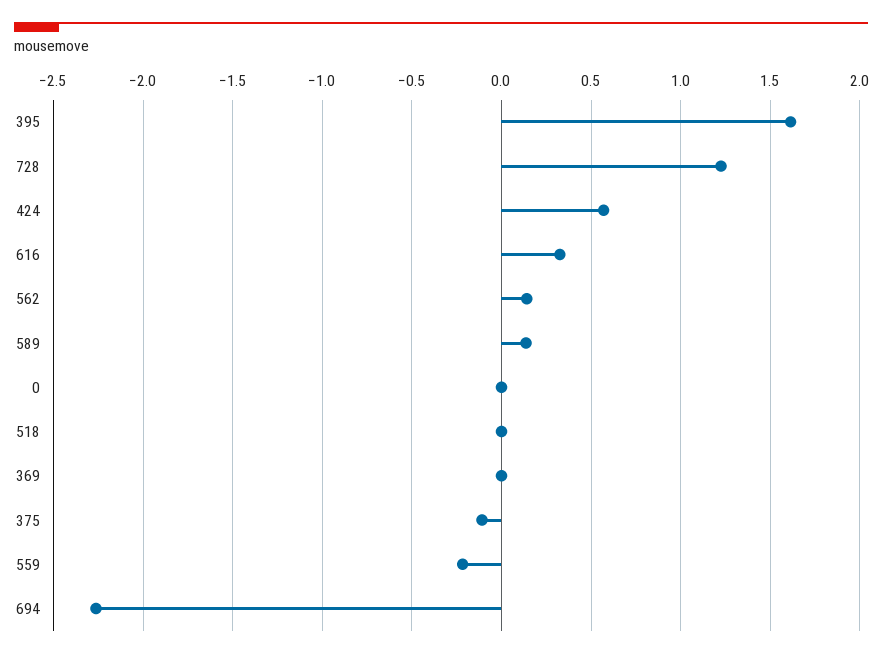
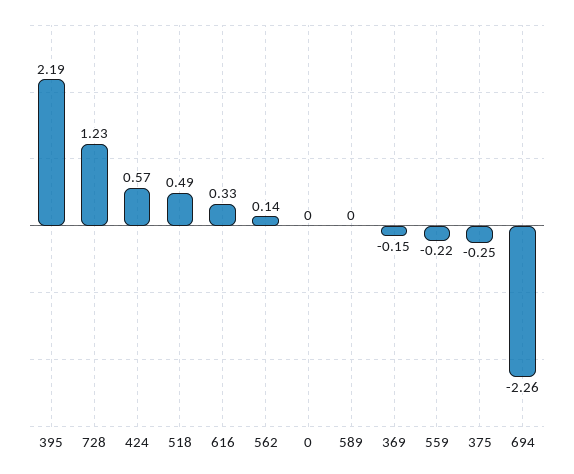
395: 1.6 -> 2.19
589: 0.15 -> 0
518: 0 -> 0.49
369: 0 -> -0.15
375: -0.1 -> -0.25

